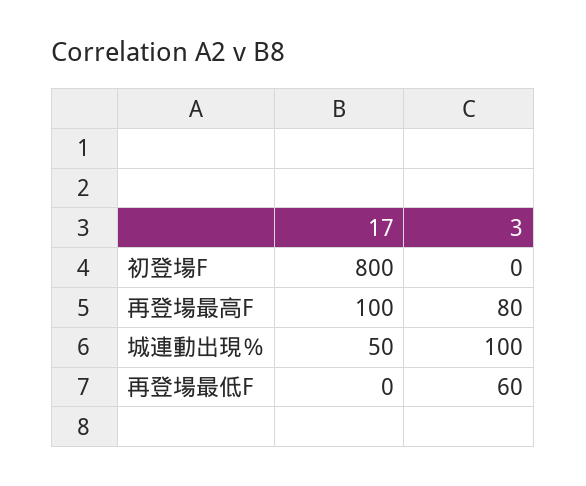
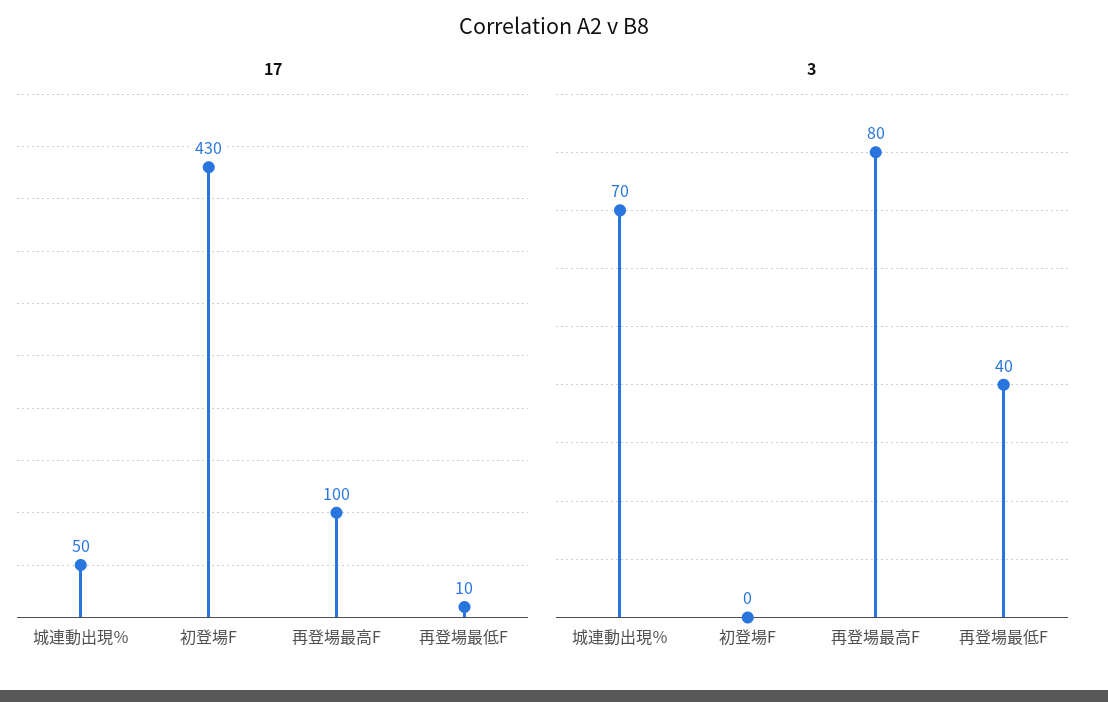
17, 初登場F: 800 -> 430
3, 城連動出現％: 100 -> 70
17, 再登場最低F: 0 -> 10
3, 再登場最低F: 60 -> 40

